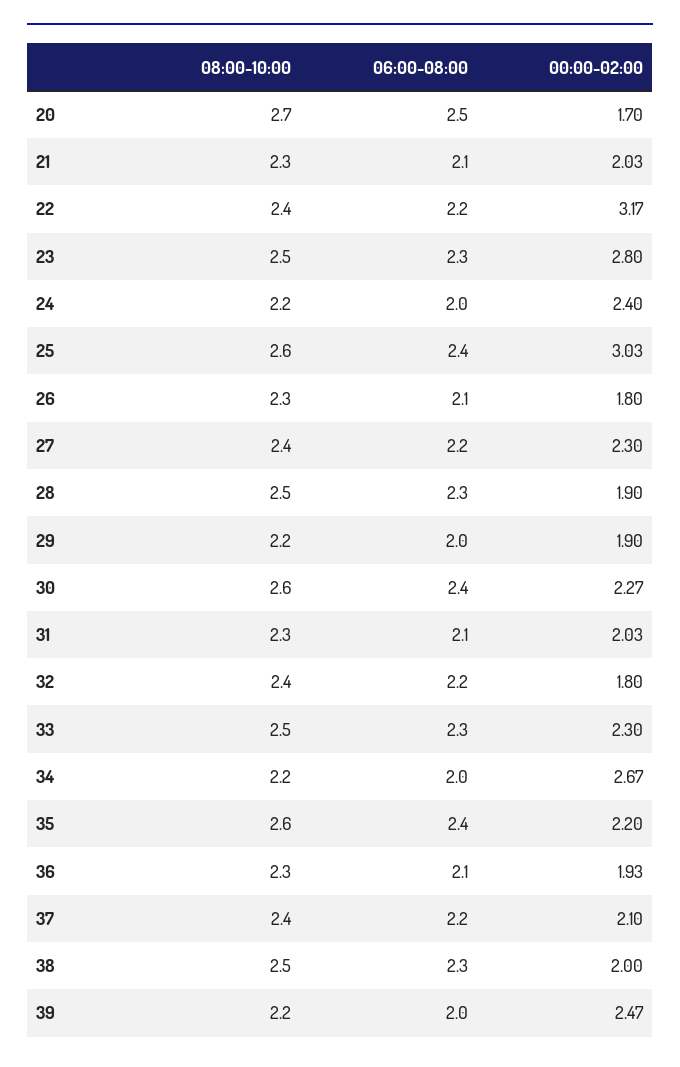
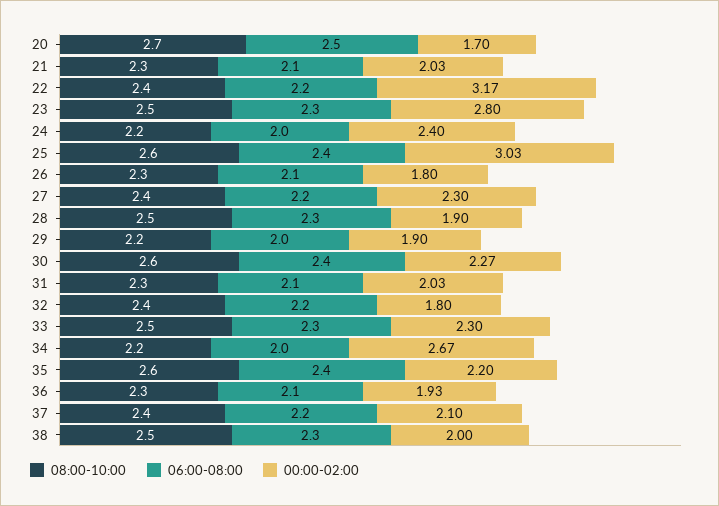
08:00-10:00, 39: 2.2 -> none
06:00-08:00, 39: 2 -> none
00:00-02:00, 39: 2.47 -> none

